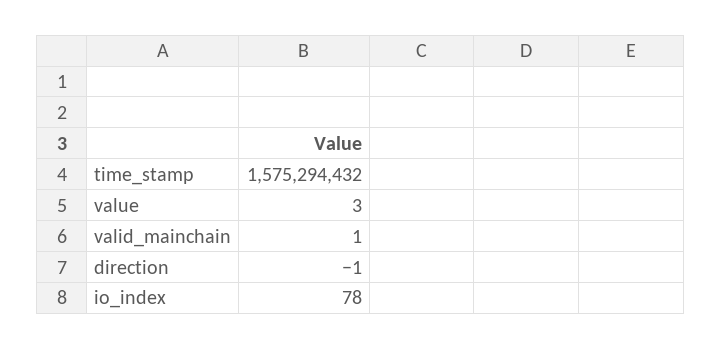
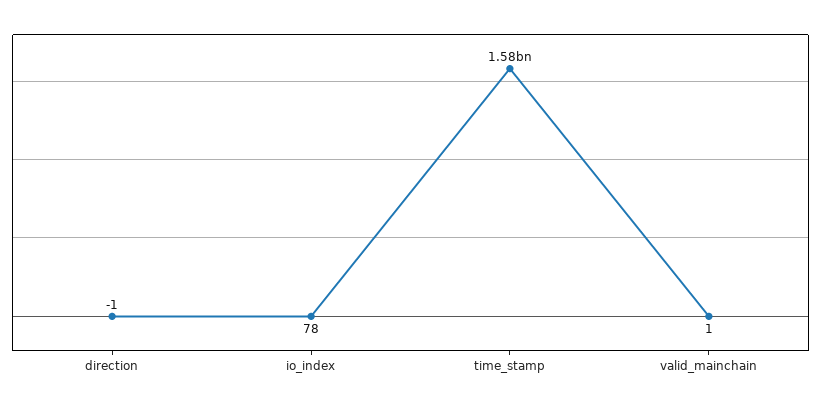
value: 3 -> none

